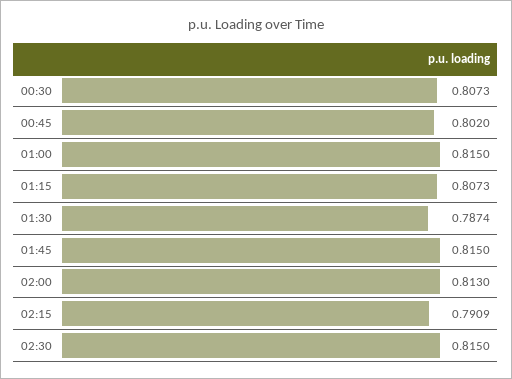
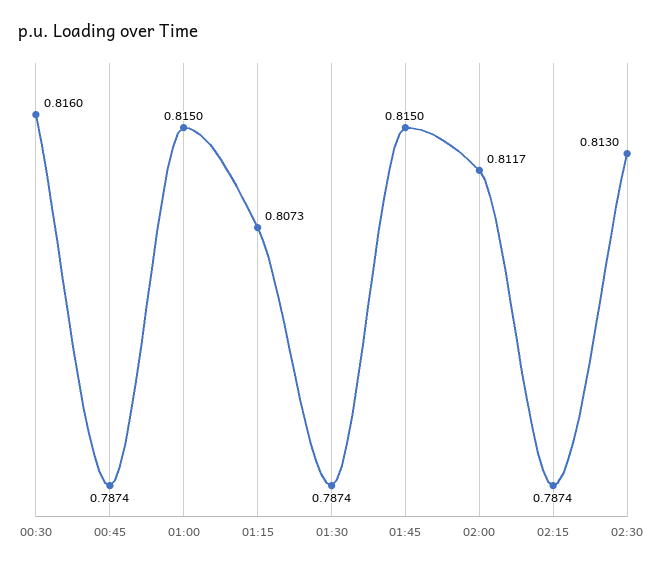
00:30: 0.8073 -> 0.816
00:45: 0.802 -> 0.7874
02:00: 0.813 -> 0.8117
02:15: 0.7909 -> 0.7874
02:30: 0.815 -> 0.813

